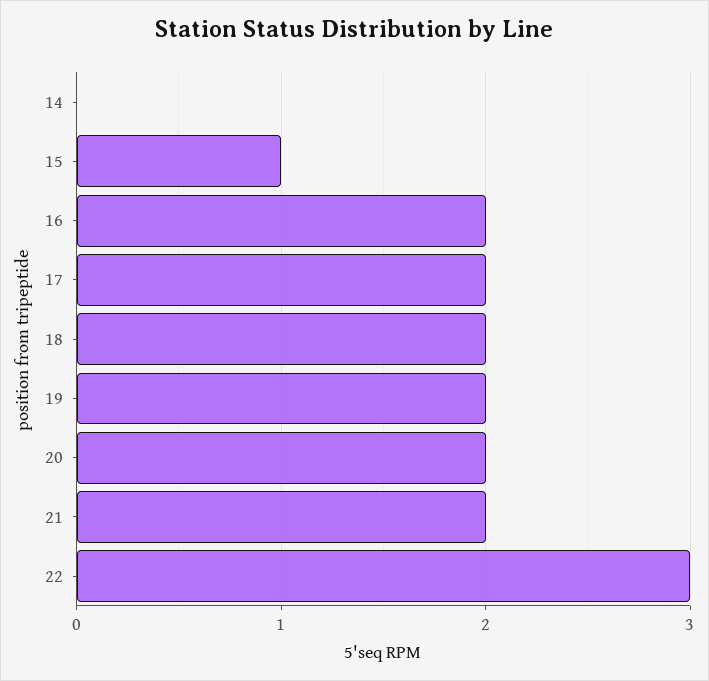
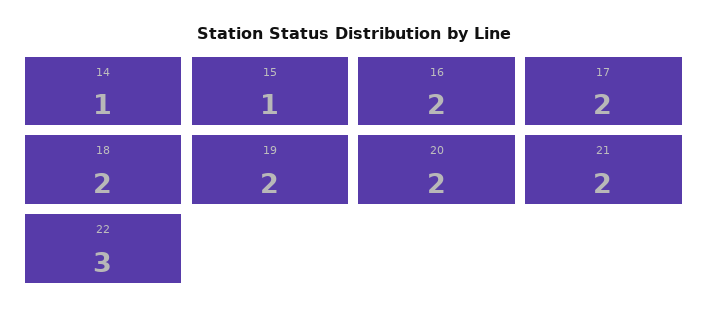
14: 0 -> 1

